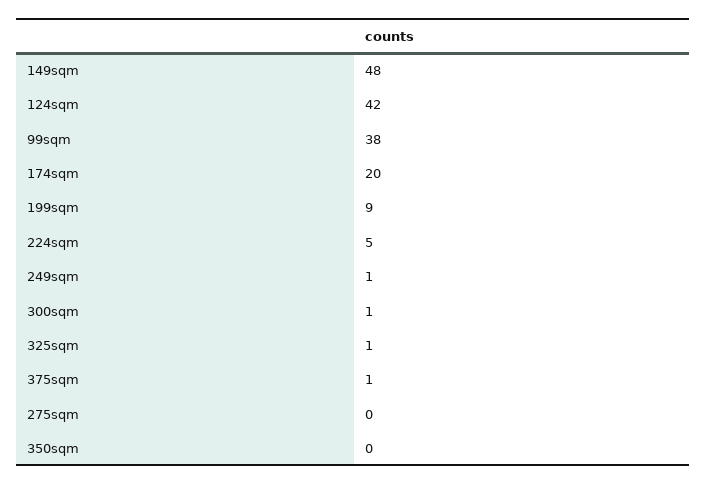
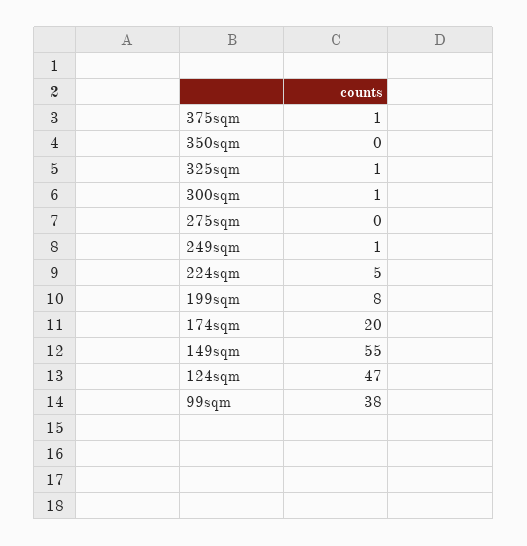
149sqm: 48 -> 55
124sqm: 42 -> 47
199sqm: 9 -> 8

